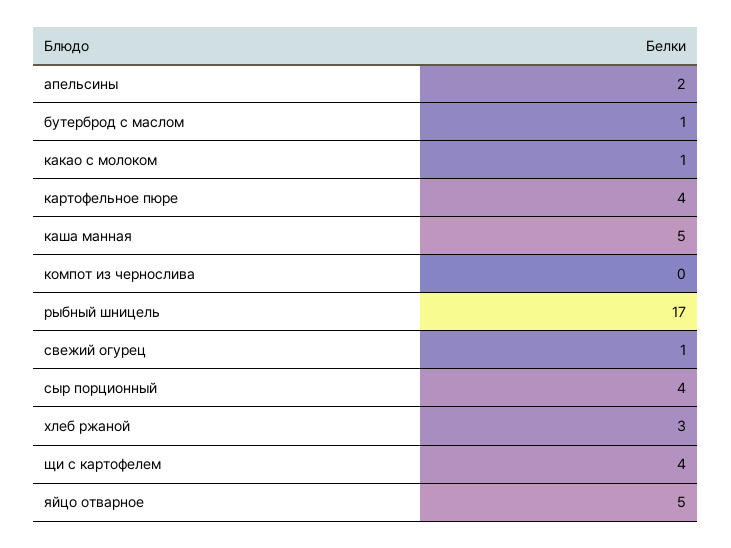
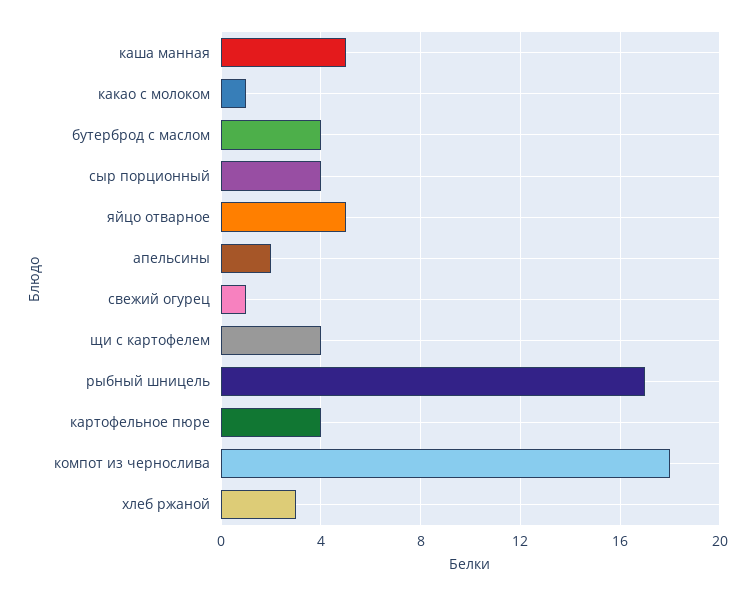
бутерброд с маслом: 1 -> 4
компот из чернослива: 0 -> 18

